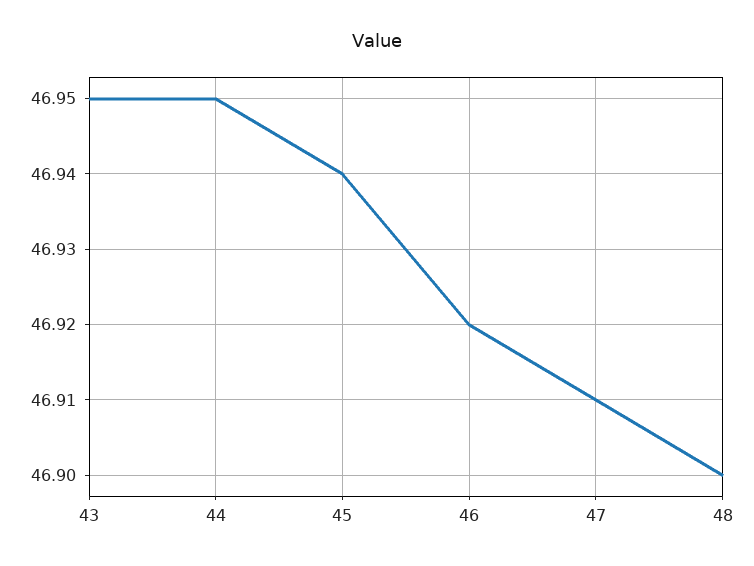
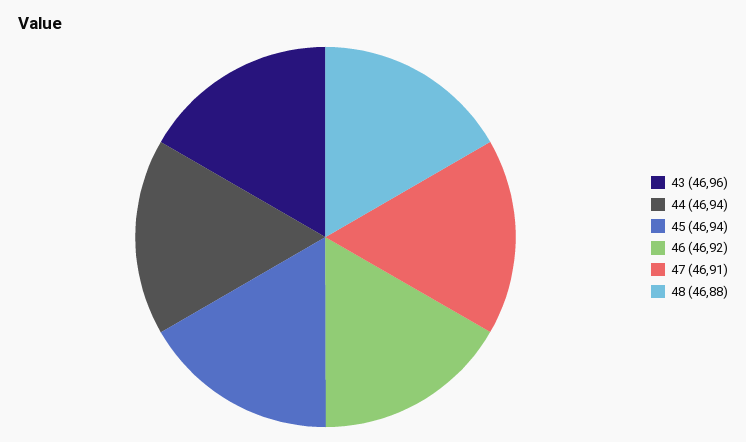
43: 46.95 -> 46.96
44: 46.95 -> 46.94
48: 46.9 -> 46.88

